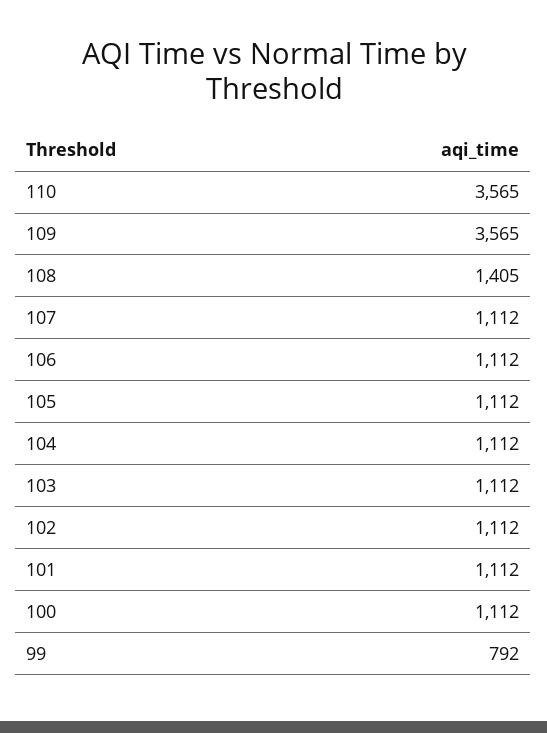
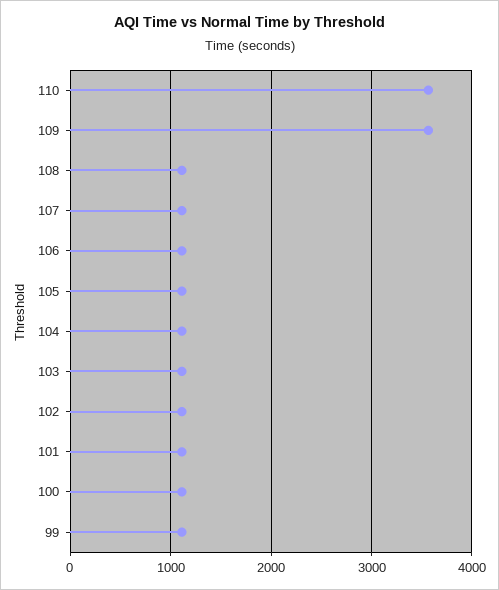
108: 1405 -> 1100
99: 792 -> 1100

